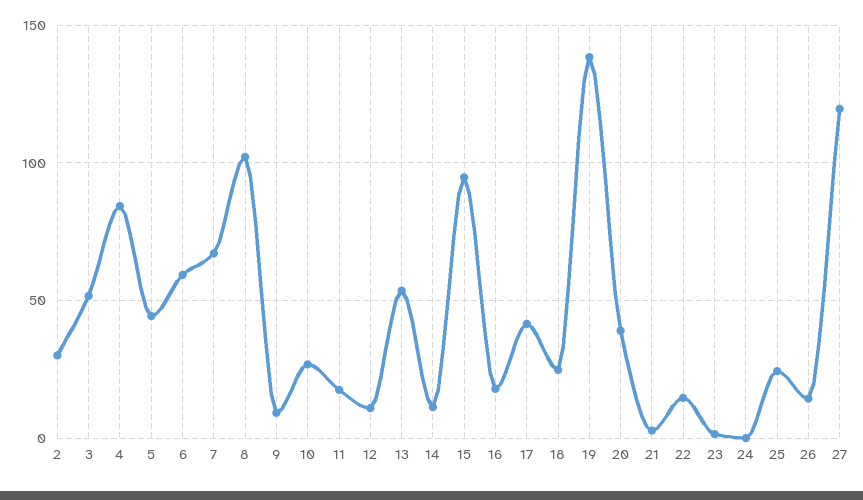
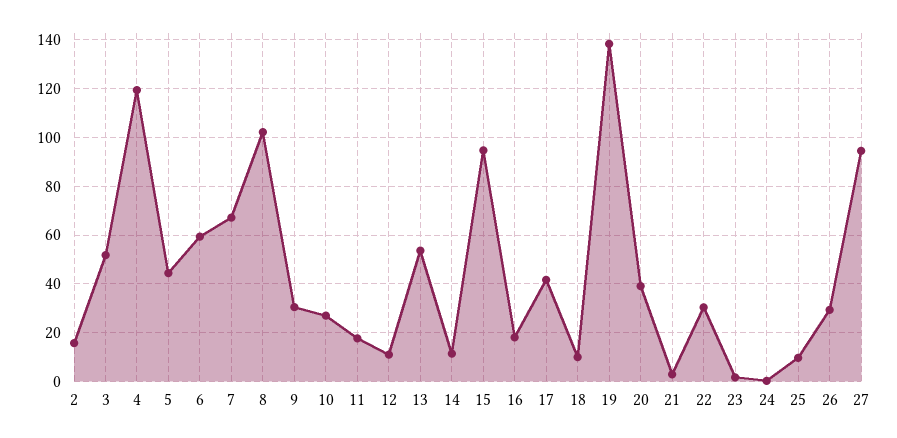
2: 30 -> 15
4: 85 -> 120
9: 10 -> 30
18: 25 -> 10
22: 15 -> 30
25: 25 -> 10
26: 15 -> 30
27: 120 -> 95

